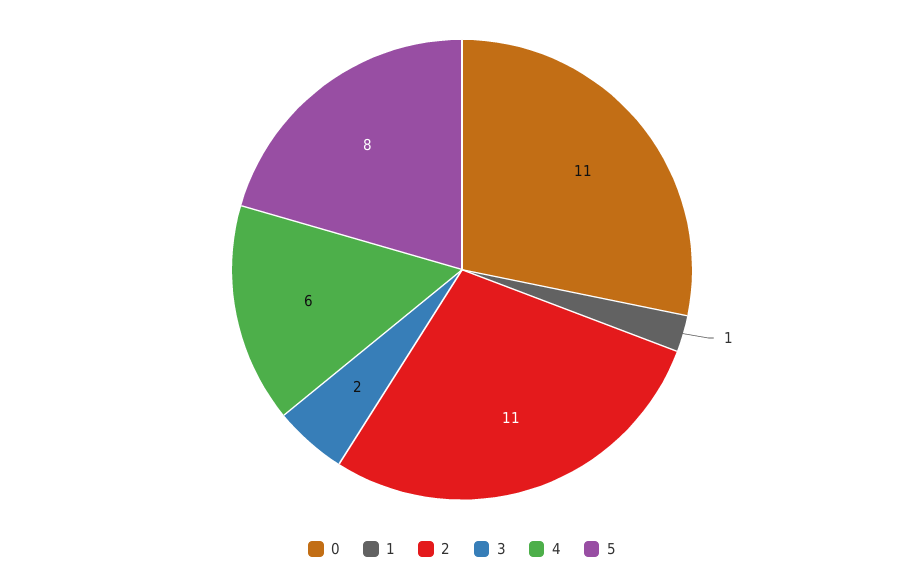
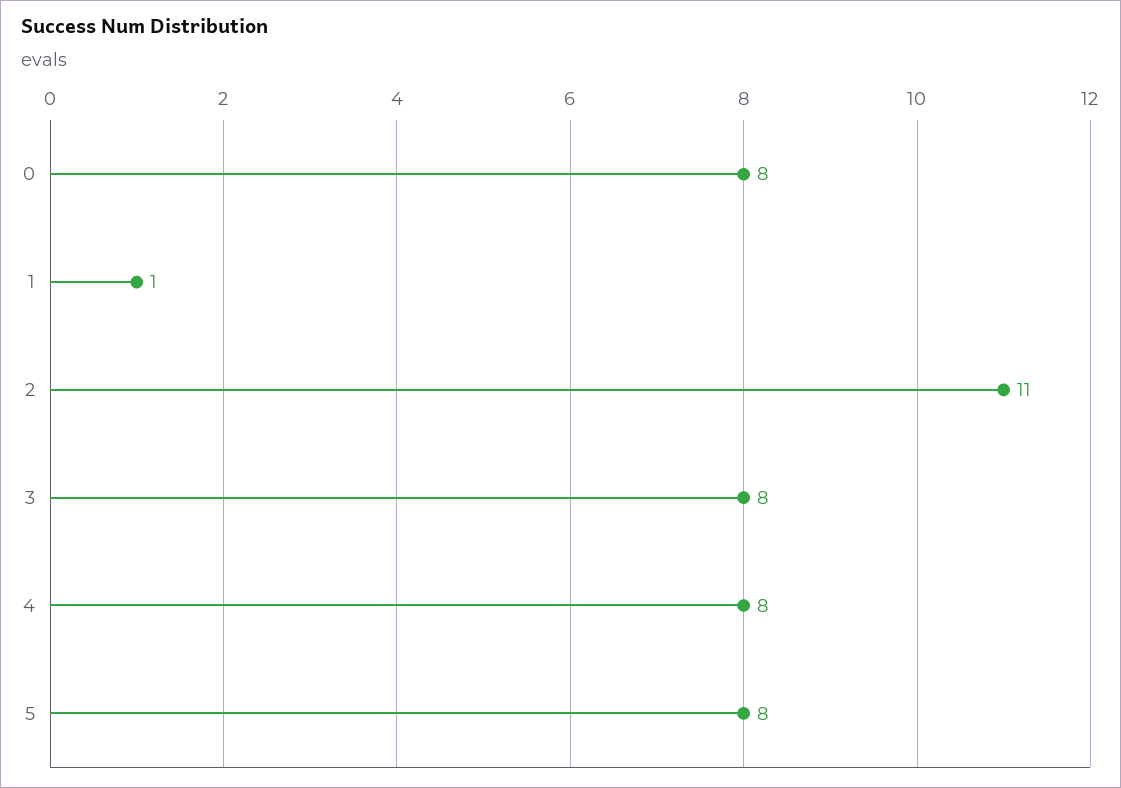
0: 11 -> 8
3: 2 -> 8
4: 6 -> 8

